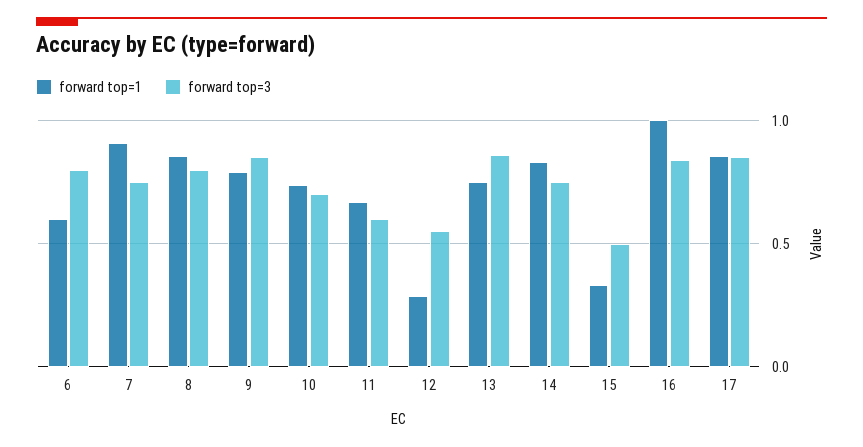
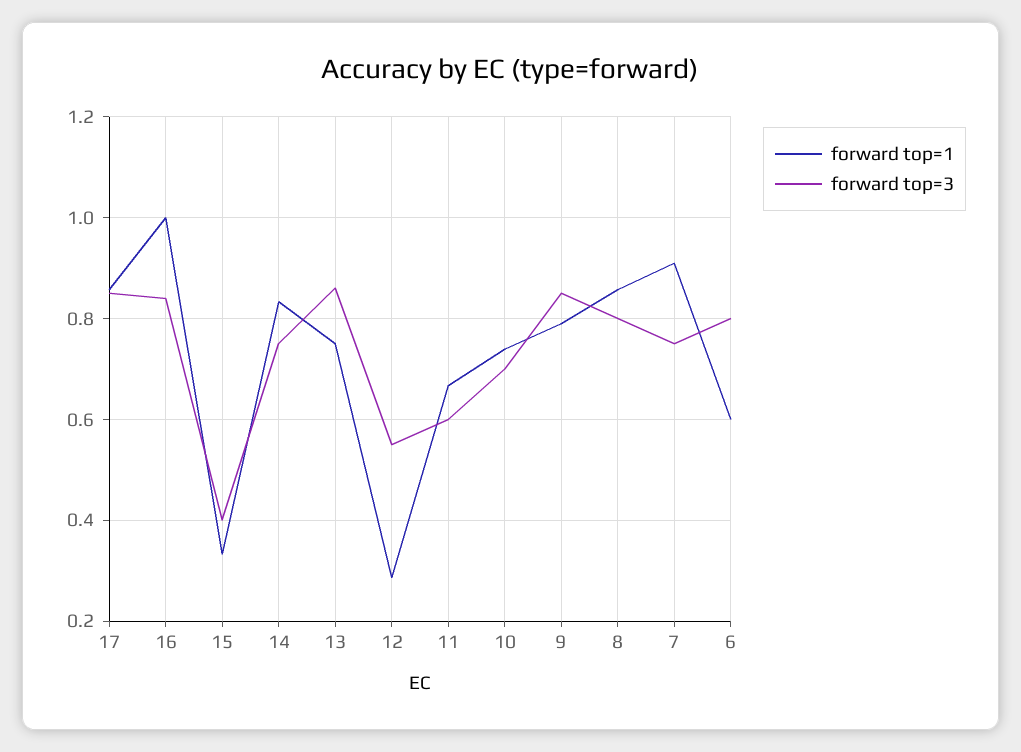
forward top=3, 15: 0.5 -> 0.4

